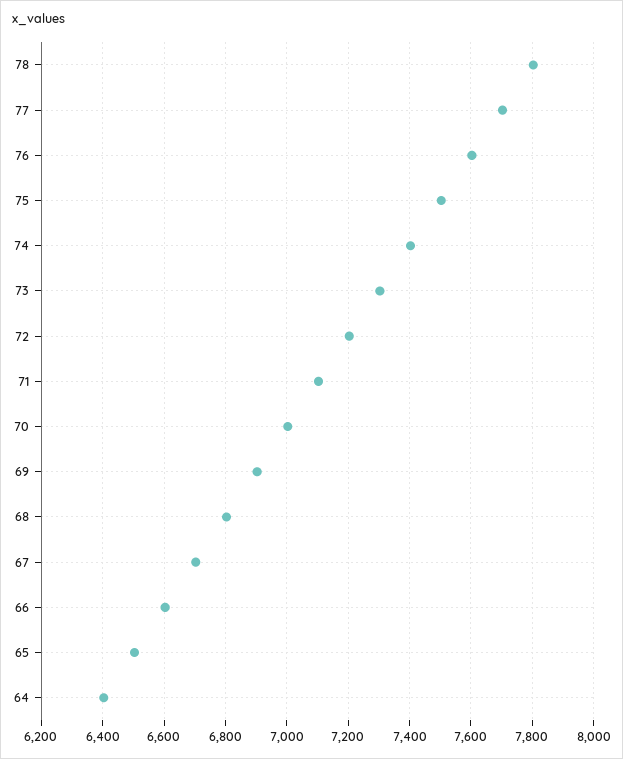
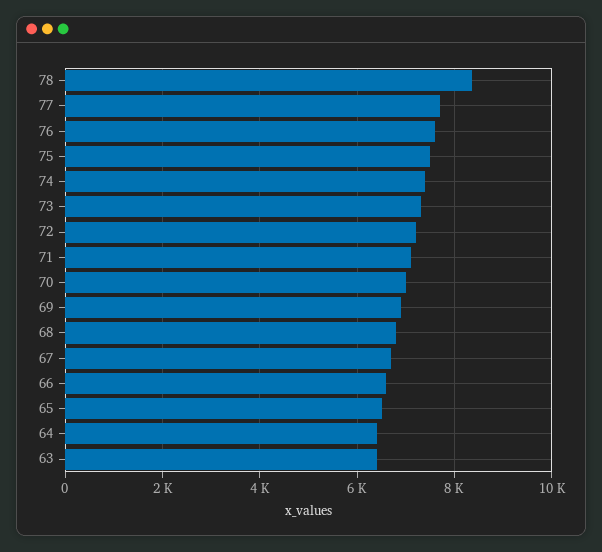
78: 7800 -> 8400
63: none -> 6400

